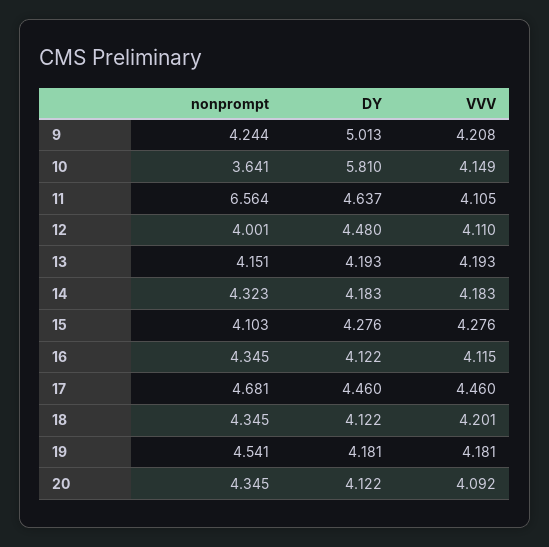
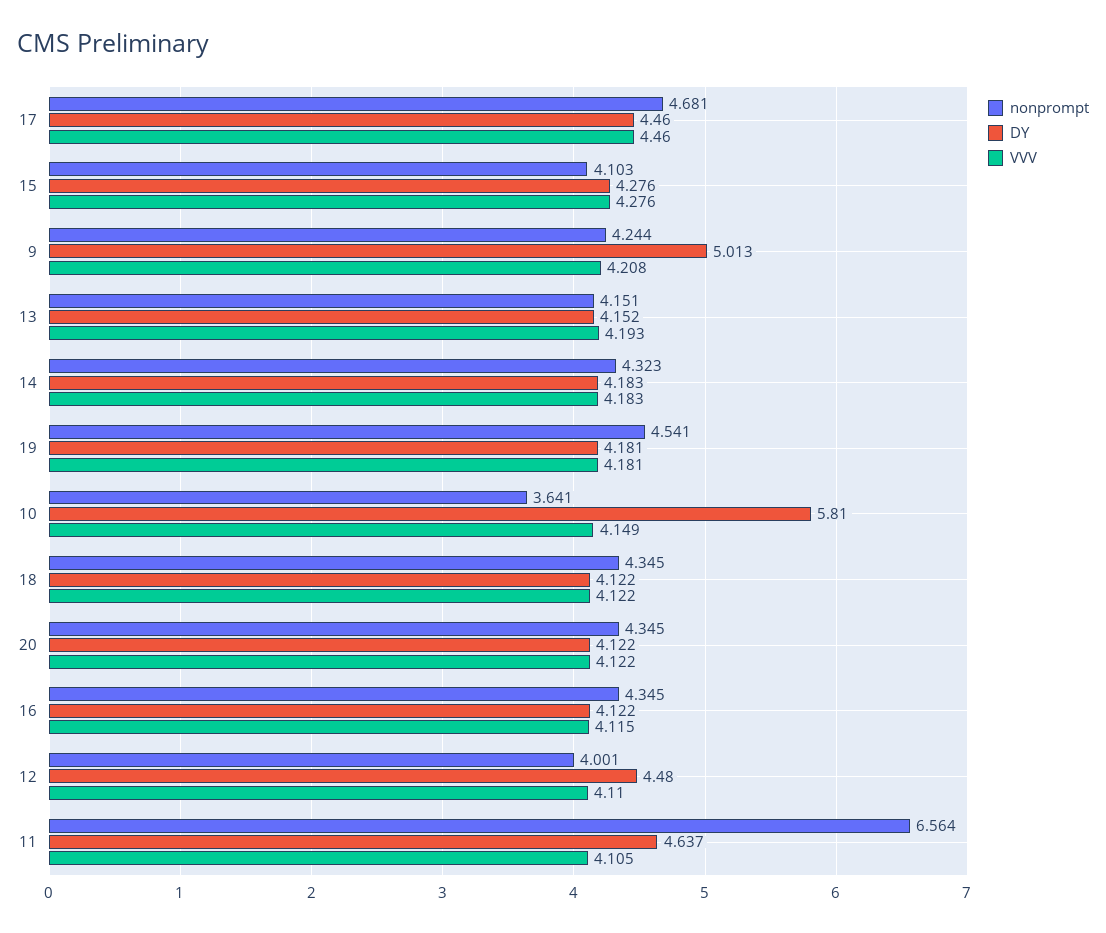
DY, 13: 4.193 -> 4.152
VVV, 18: 4.201 -> 4.122
VVV, 20: 4.092 -> 4.122

